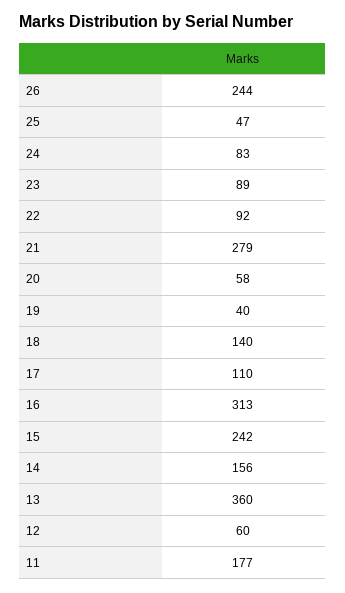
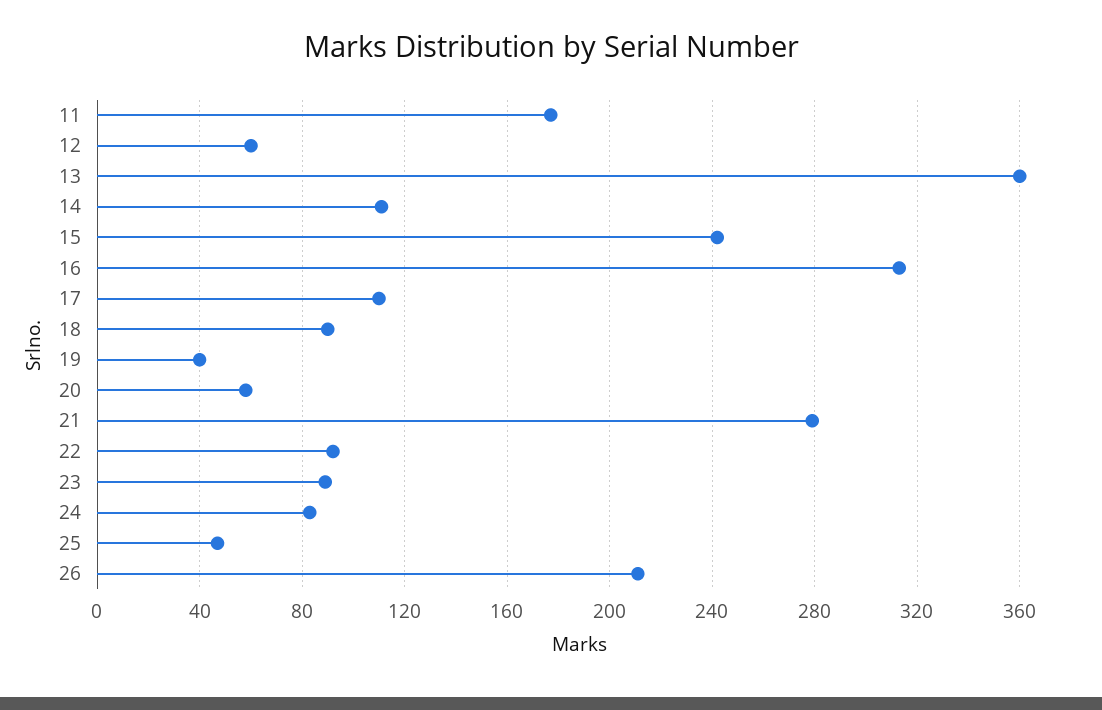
26: 244 -> 210
18: 140 -> 90
14: 156 -> 110

